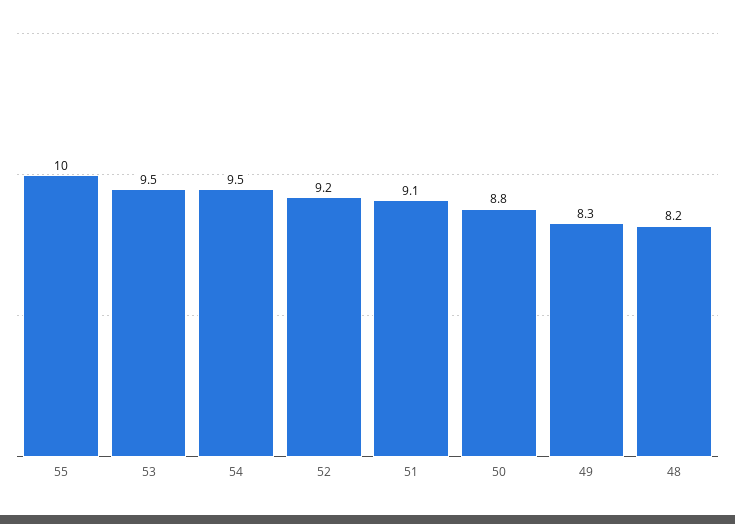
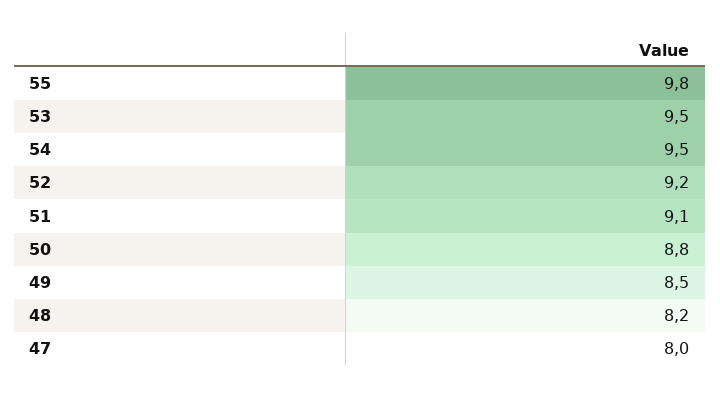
55: 10 -> 9.8
49: 8.3 -> 8.5
47: none -> 8

